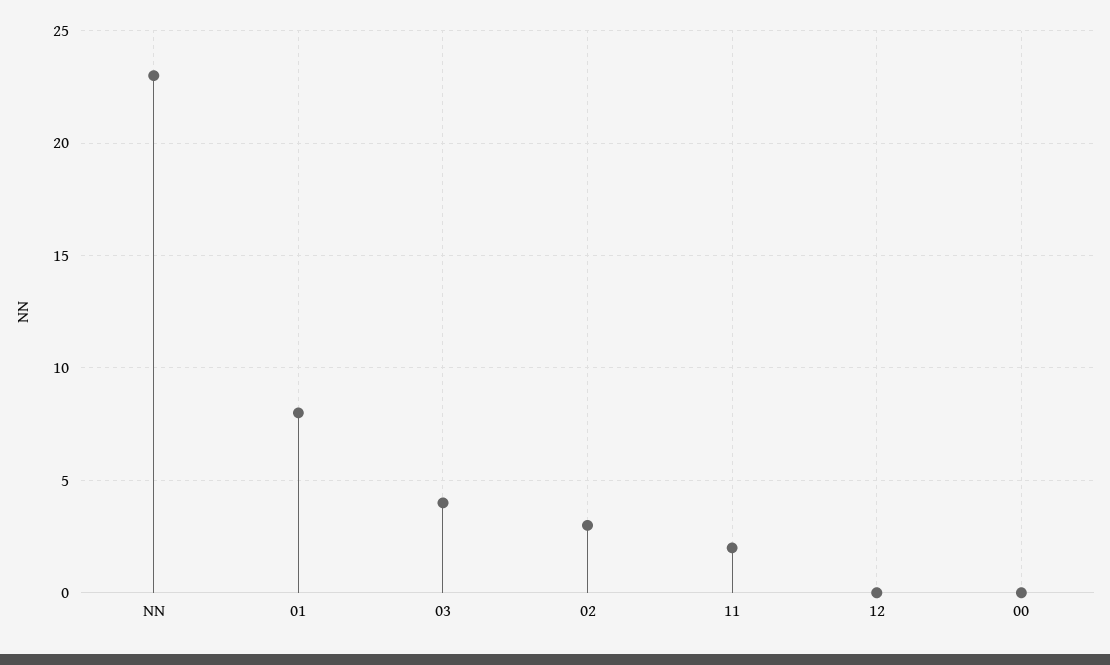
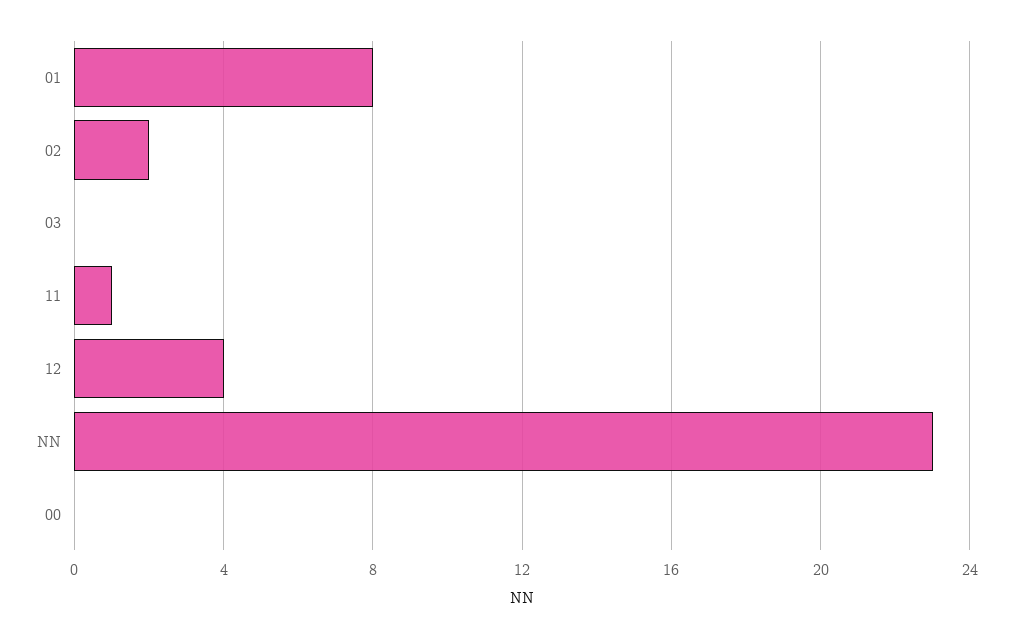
03: 4 -> 0
02: 3 -> 2
11: 2 -> 1
12: 0 -> 4

